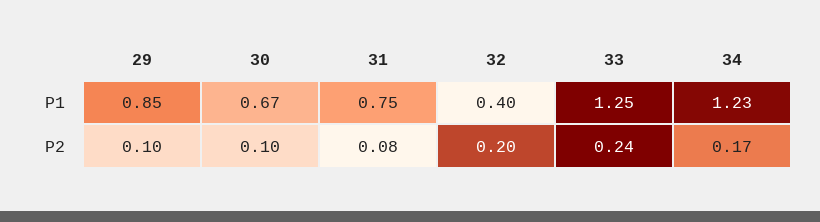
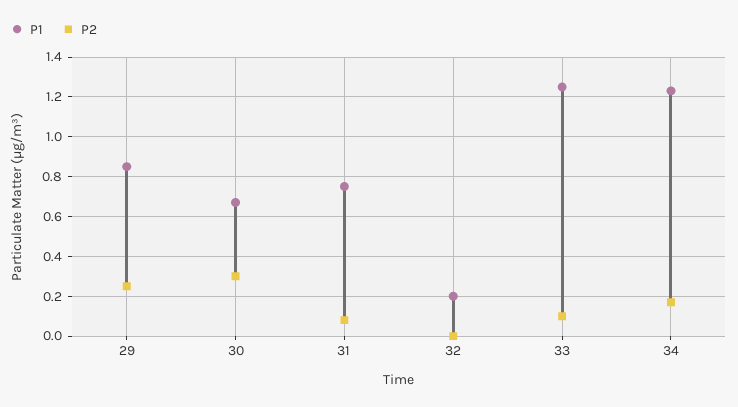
P1, 32: 0.4 -> 0.2
P2, 29: 0.1 -> 0.25
P2, 30: 0.1 -> 0.3
P2, 32: 0.2 -> 0
P2, 33: 0.24 -> 0.1

